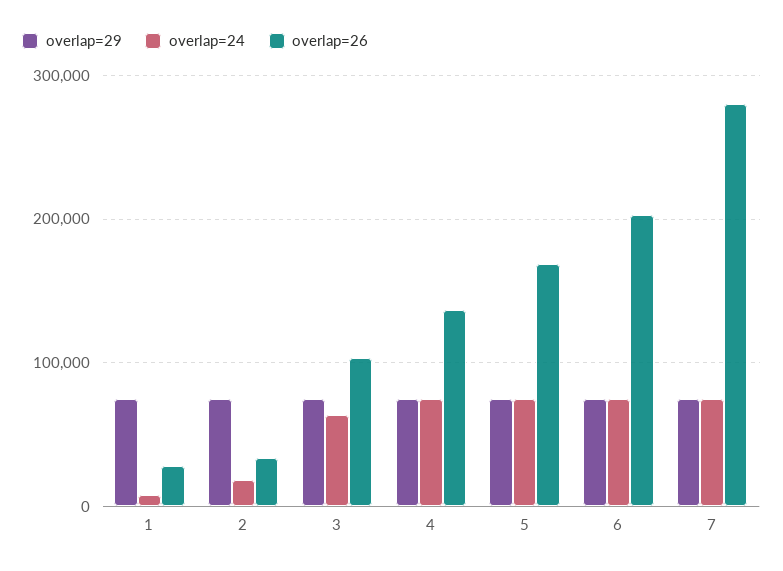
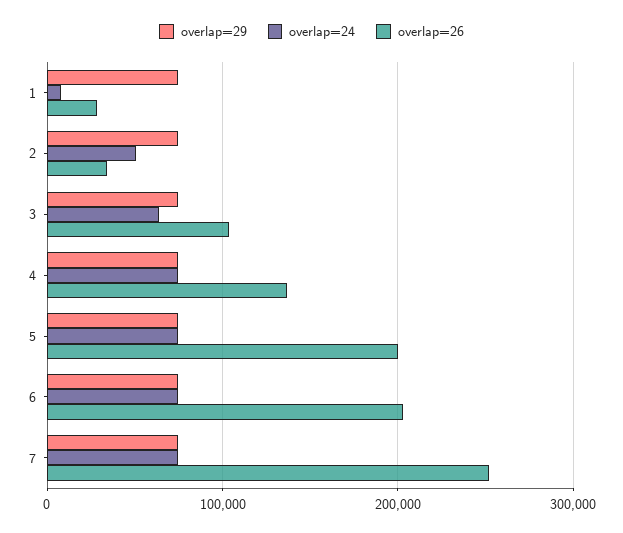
overlap=24, 2: 20000 -> 50000
overlap=26, 5: 170000 -> 200000
overlap=26, 7: 280000 -> 250000

